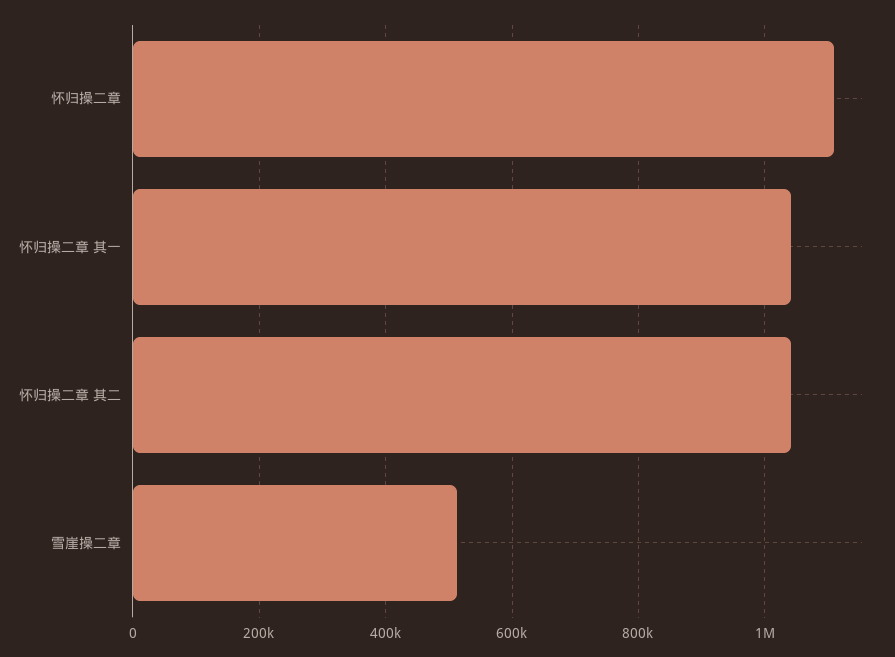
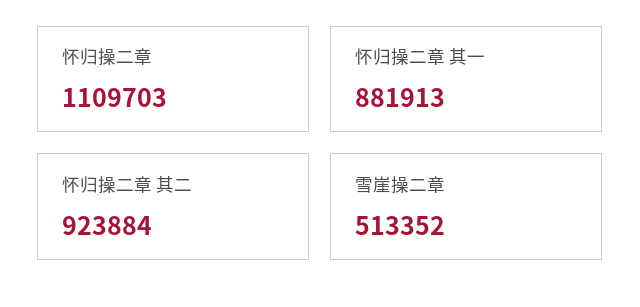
怀归操二章 其一: 1040000 -> 881913
怀归操二章 其二: 1040000 -> 923884

